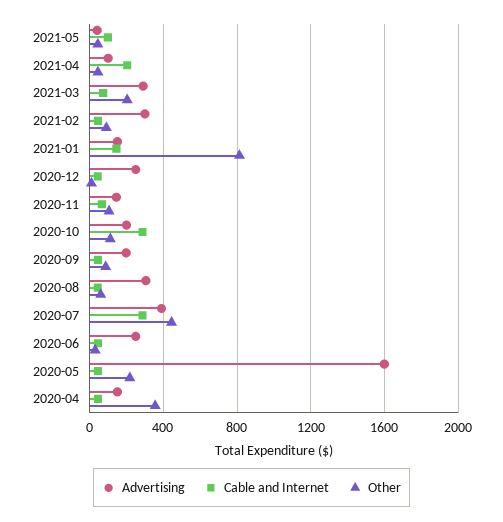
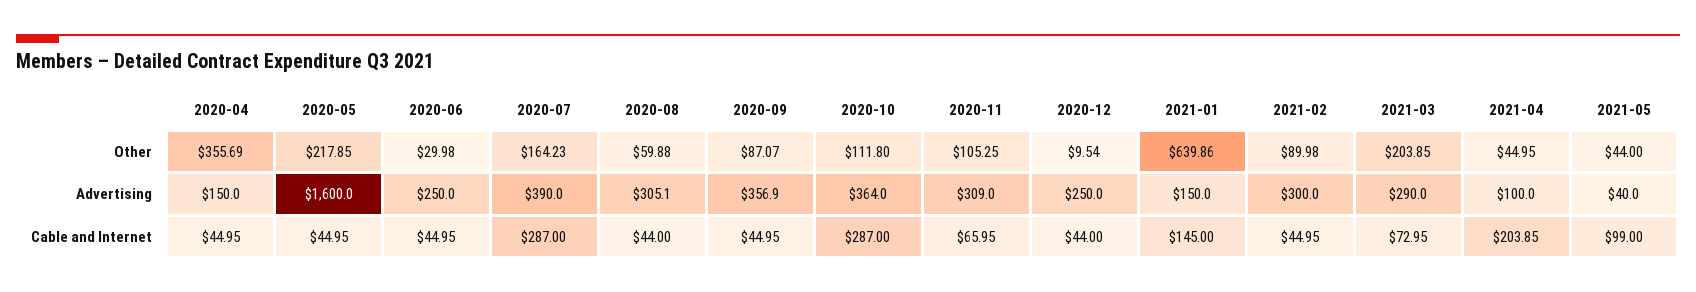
Other, 2021-01: 800 -> 639.86
Advertising, 2020-11: 150 -> 309
Advertising, 2020-10: 200 -> 364
Advertising, 2020-09: 200 -> 356.9
Other, 2020-07: 450 -> 164.23

